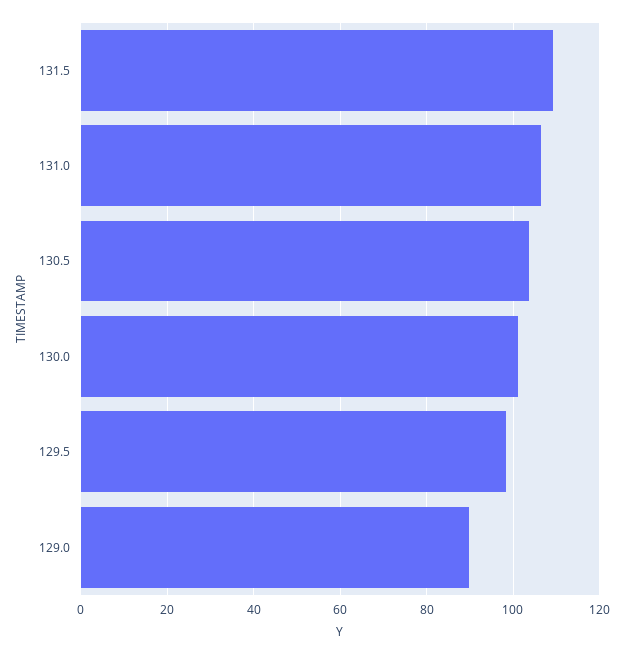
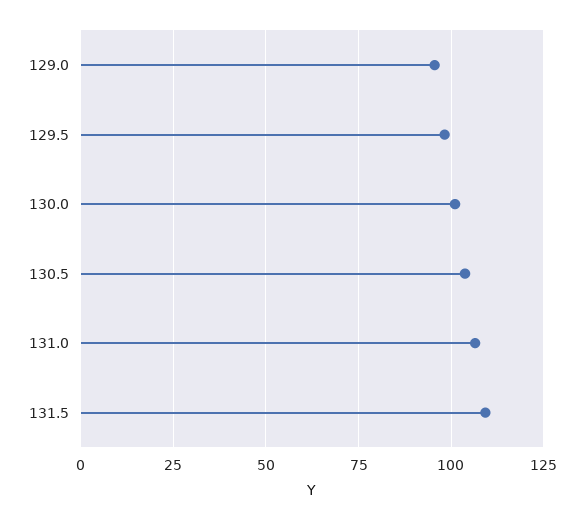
129.0: 90 -> 95

